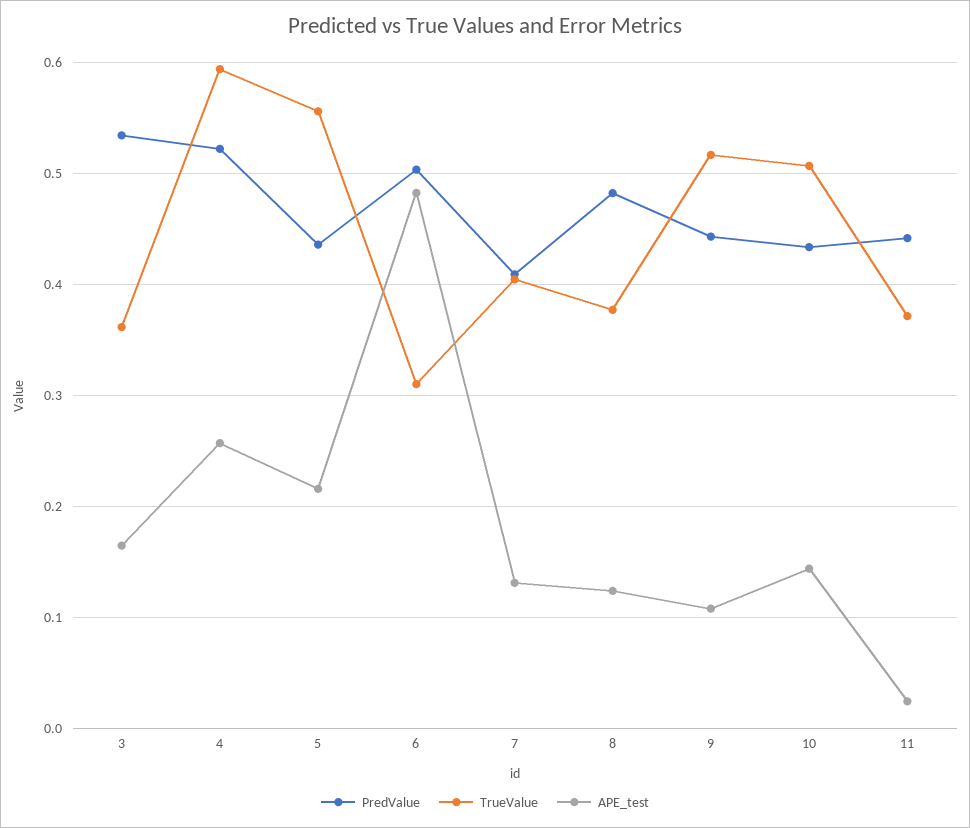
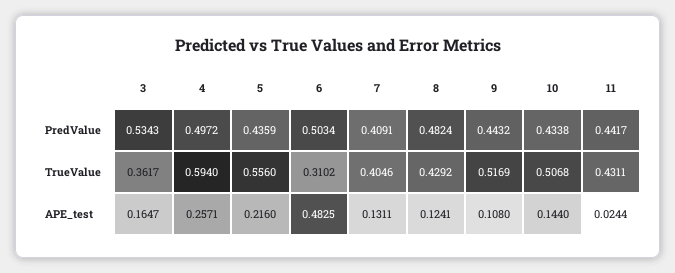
PredValue, 4: 0.52 -> 0.4972
TrueValue, 8: 0.38 -> 0.4292
TrueValue, 11: 0.37 -> 0.4311

